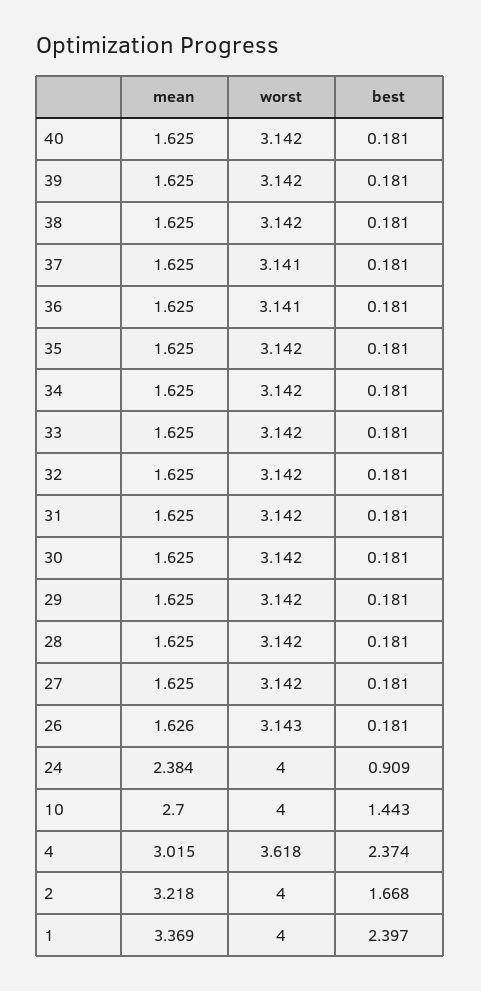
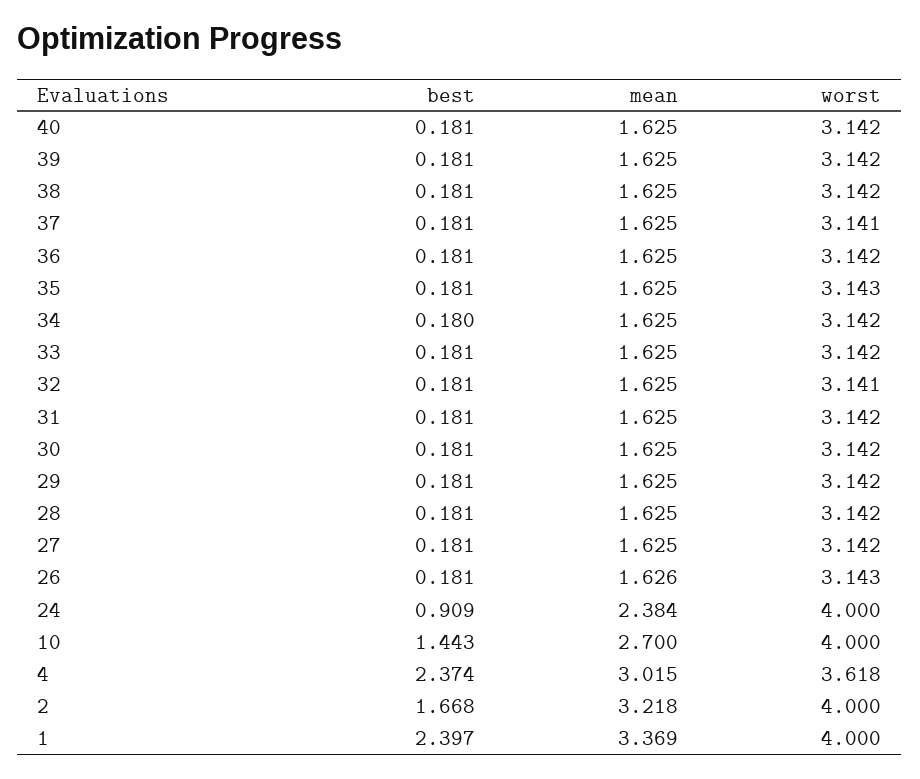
worst, 36: 3.141 -> 3.142
worst, 35: 3.142 -> 3.143
best, 34: 0.181 -> 0.18
worst, 32: 3.142 -> 3.141

